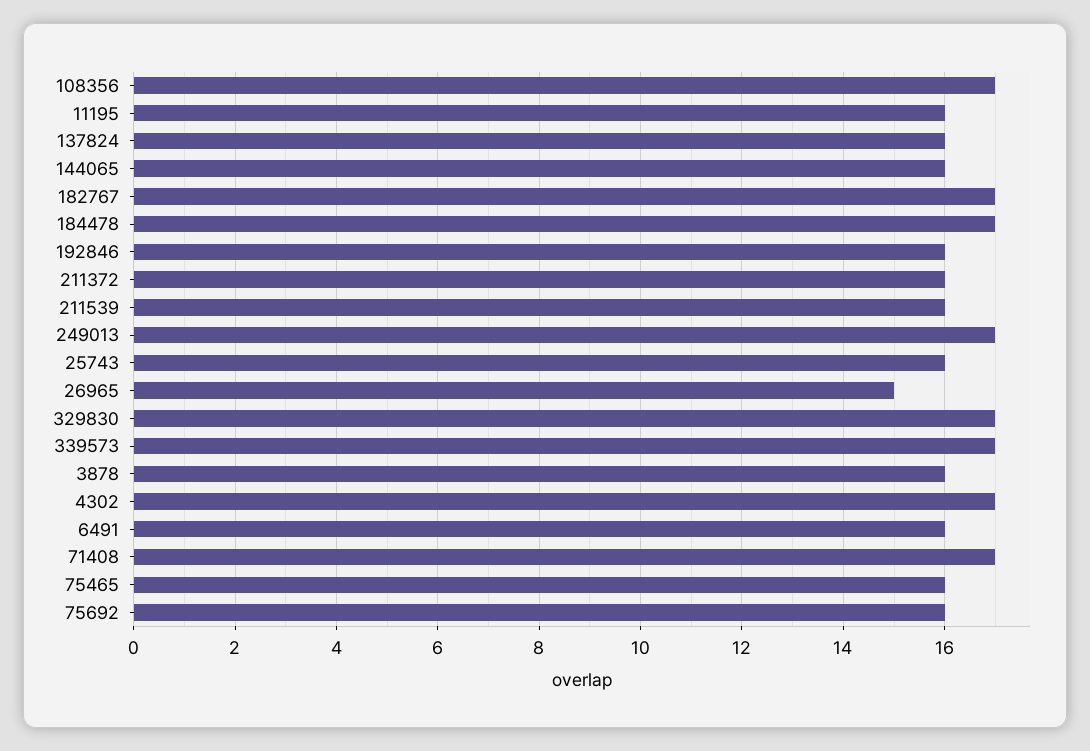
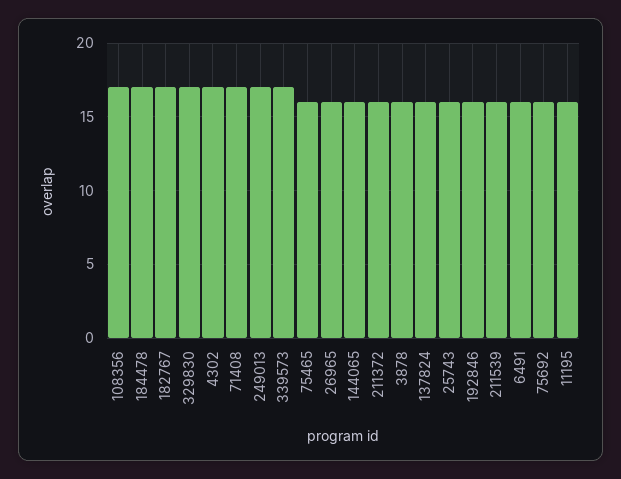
26965: 15 -> 16

